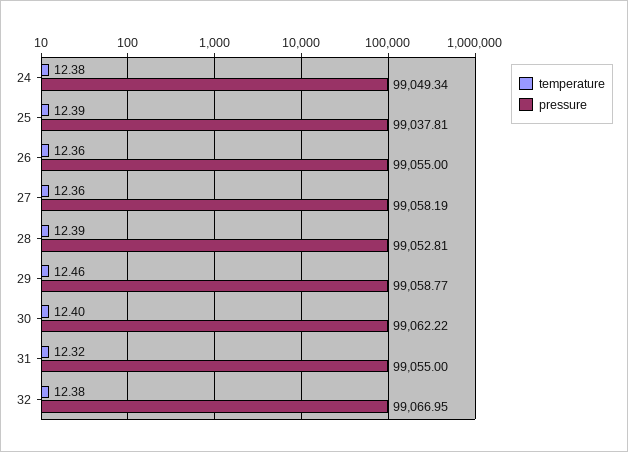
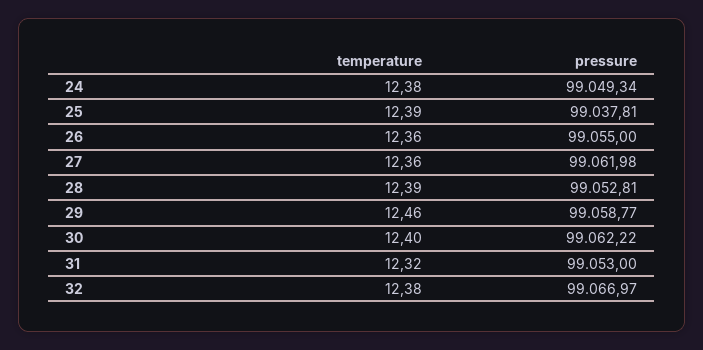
pressure, 27: 99058.19 -> 99061.98
pressure, 31: 99055 -> 99053
pressure, 32: 99066.95 -> 99066.97

